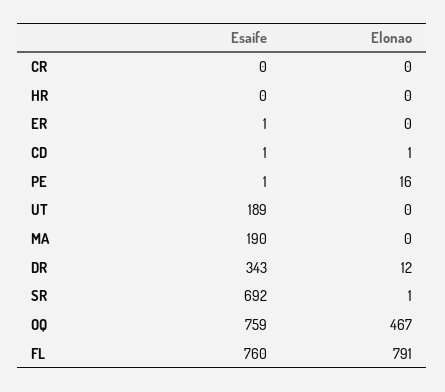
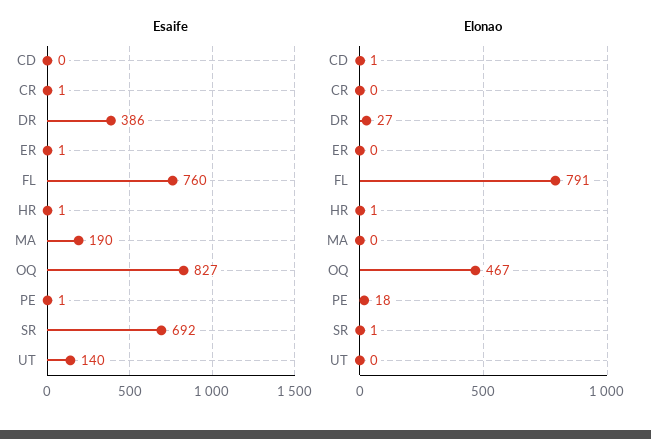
Esaife, CR: 0 -> 1
Esaife, HR: 0 -> 1
Elonao, HR: 0 -> 1
Esaife, CD: 1 -> 0
Elonao, PE: 16 -> 18
Esaife, UT: 189 -> 140
Esaife, DR: 343 -> 386
Elonao, DR: 12 -> 27
Esaife, OQ: 759 -> 827

